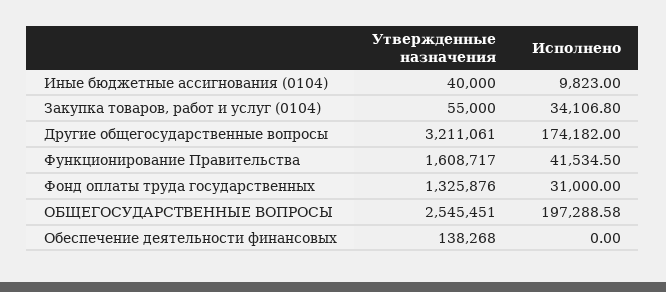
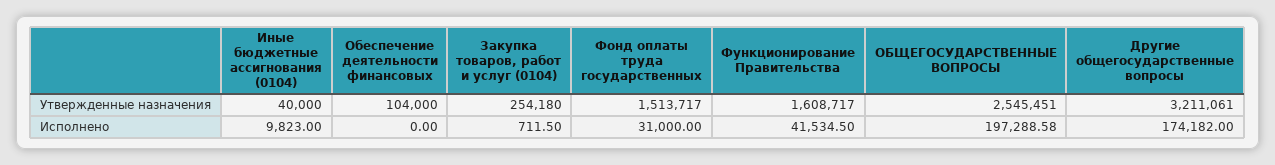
Утвержденные назначения, Закупка товаров, работ и услуг (0104): 55000 -> 254180
Исполнено, Закупка товаров, работ и услуг (0104): 34106.8 -> 711.5
Утвержденные назначения, Фонд оплаты труда государственных: 1325876 -> 1513717
Утвержденные назначения, Обеспечение деятельности финансовых: 138268 -> 104000

